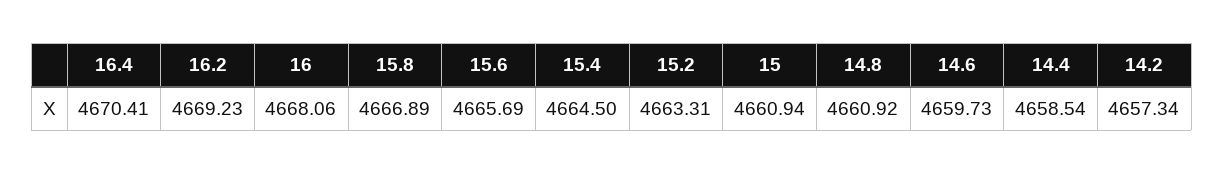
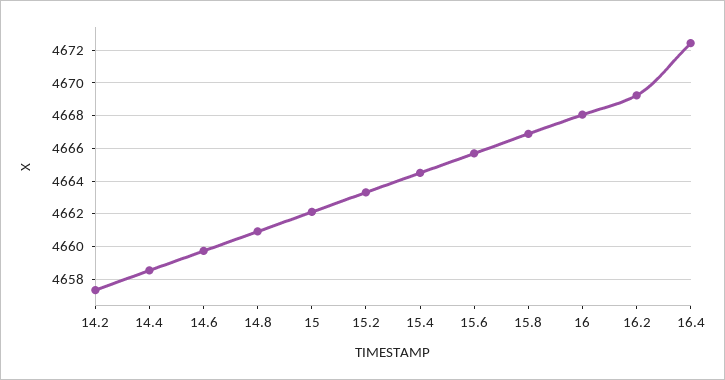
16.4: 4670.41 -> 4672.5
15: 4660.94 -> 4662

